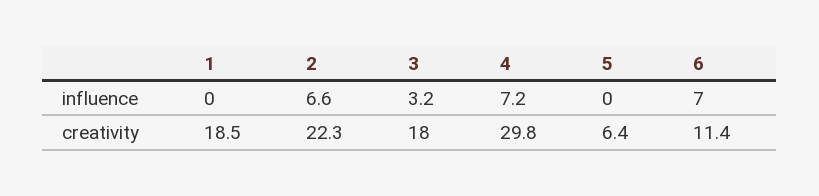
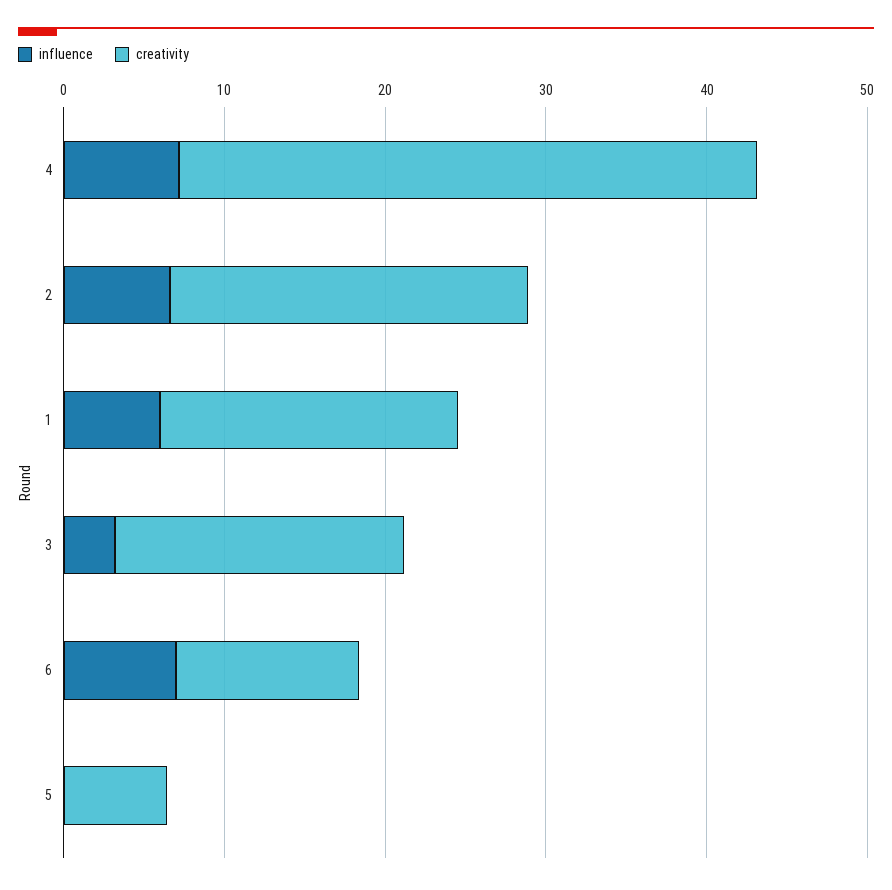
influence, 1: 0 -> 6
creativity, 4: 29.8 -> 36

